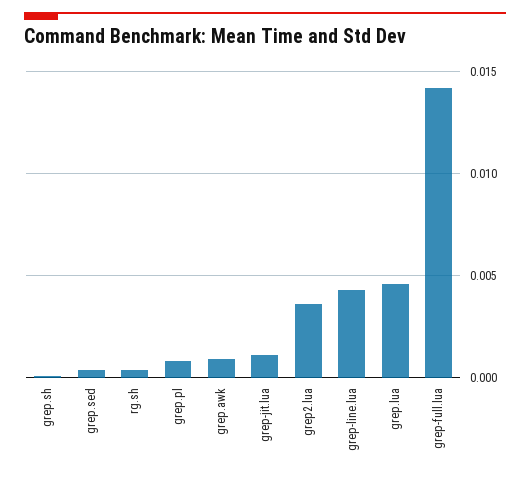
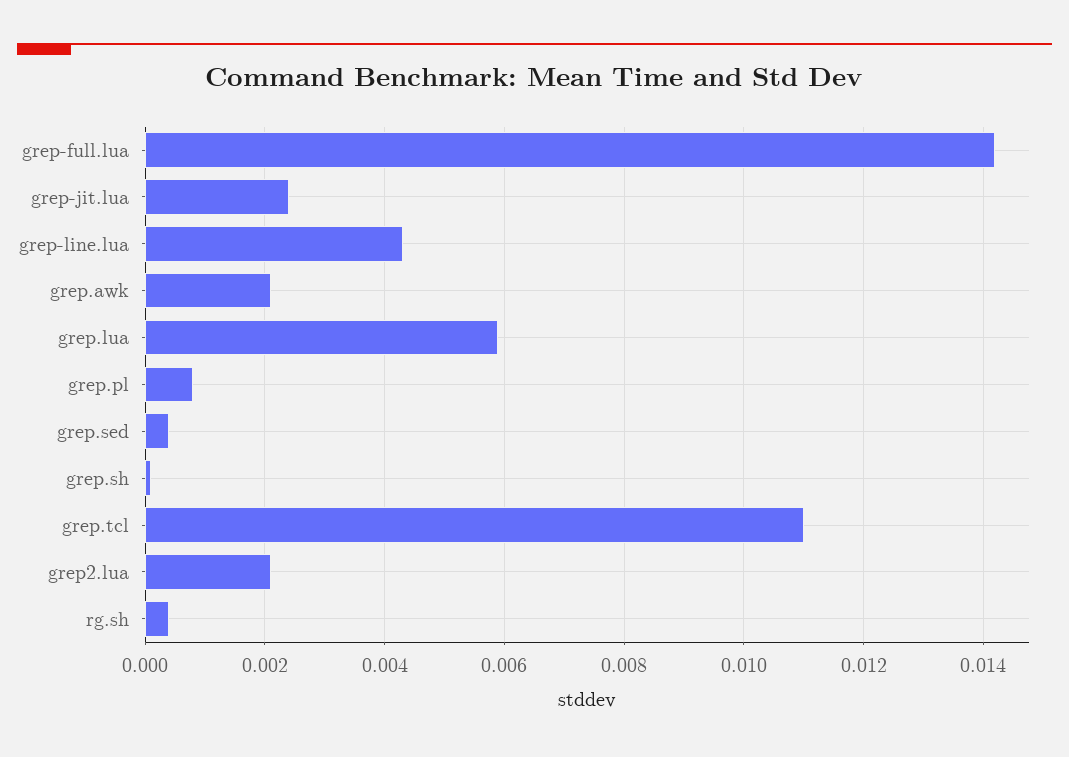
grep.awk: 0.001 -> 0.002
grep-jit.lua: 0.001 -> 0.0025
grep2.lua: 0.0035 -> 0.002
grep.lua: 0.0045 -> 0.006
grep.tcl: none -> 0.011

